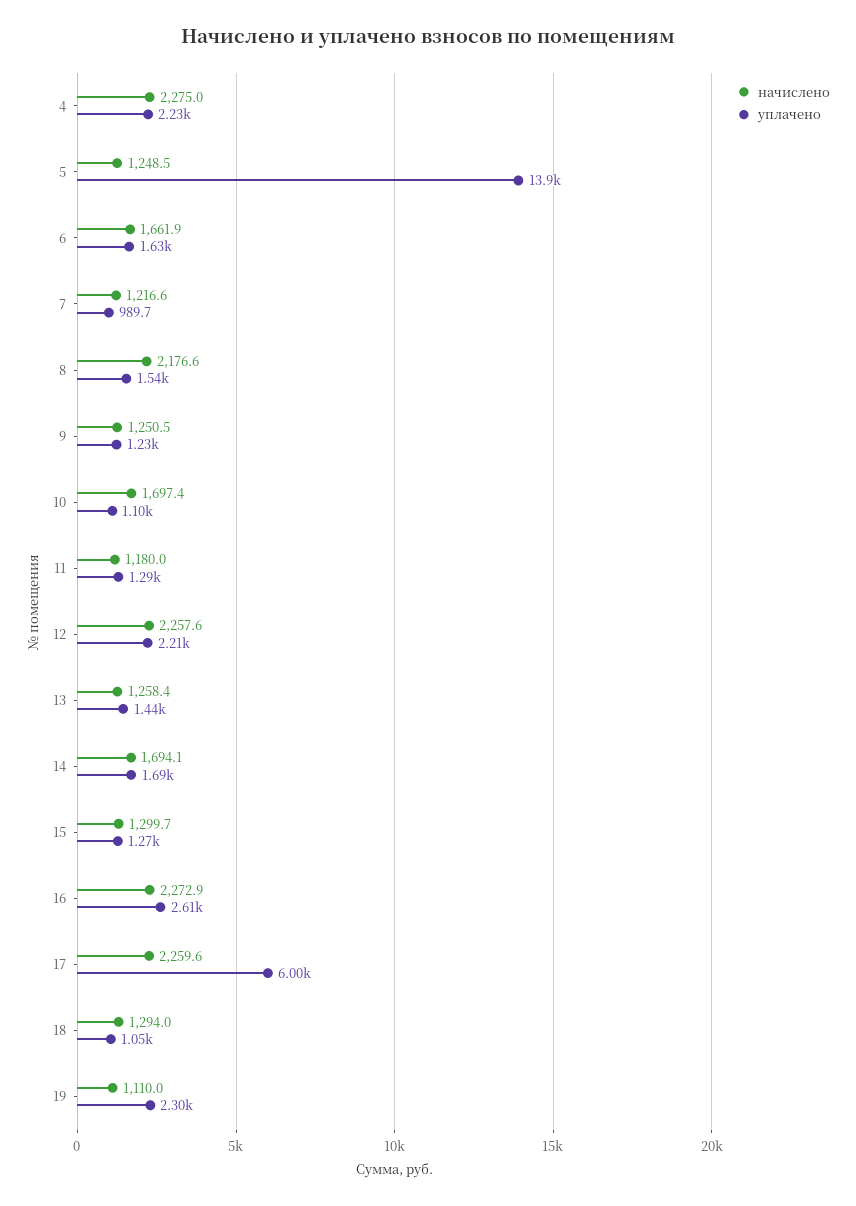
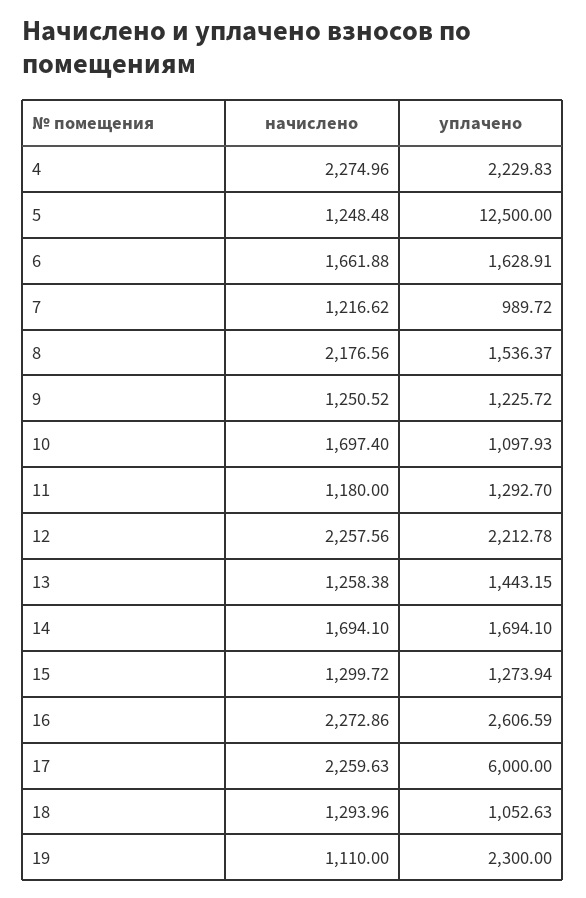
уплачено, 5: 13900 -> 12500

